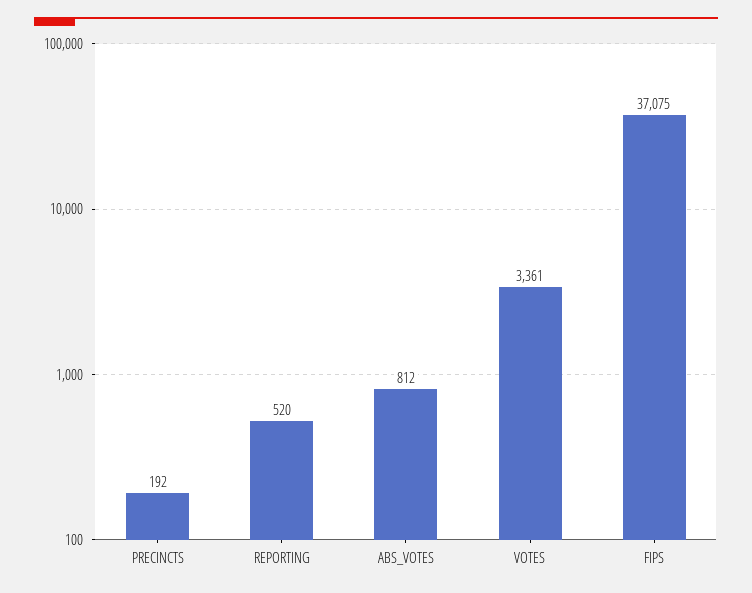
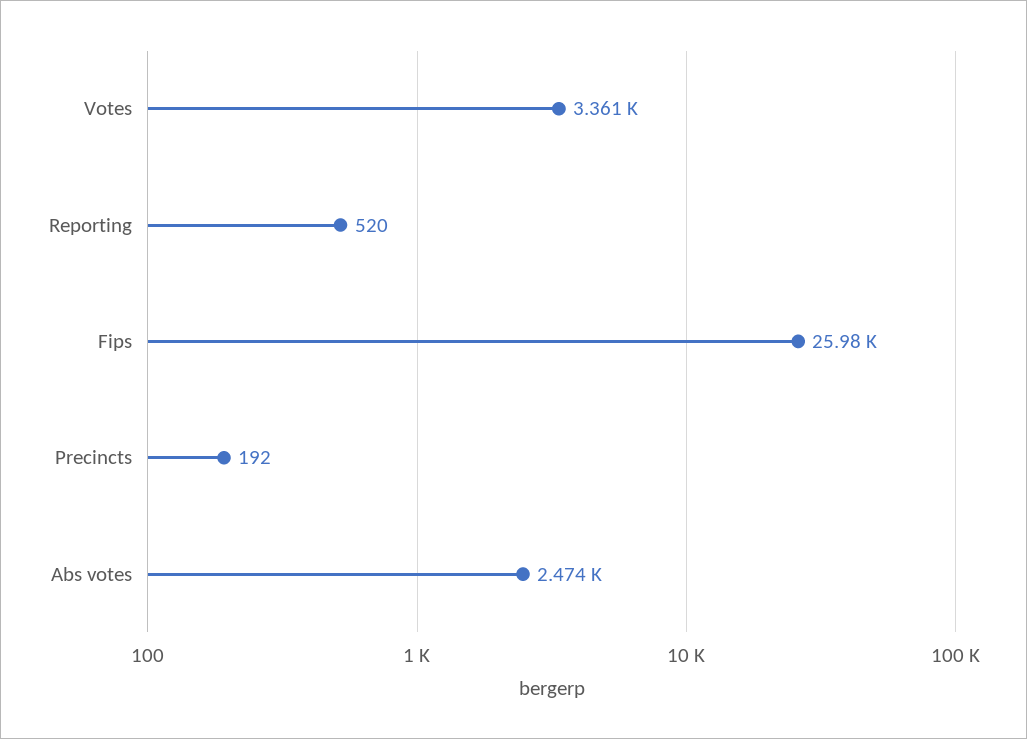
ABS_VOTES: 812 -> 2474
FIPS: 37075 -> 25980

